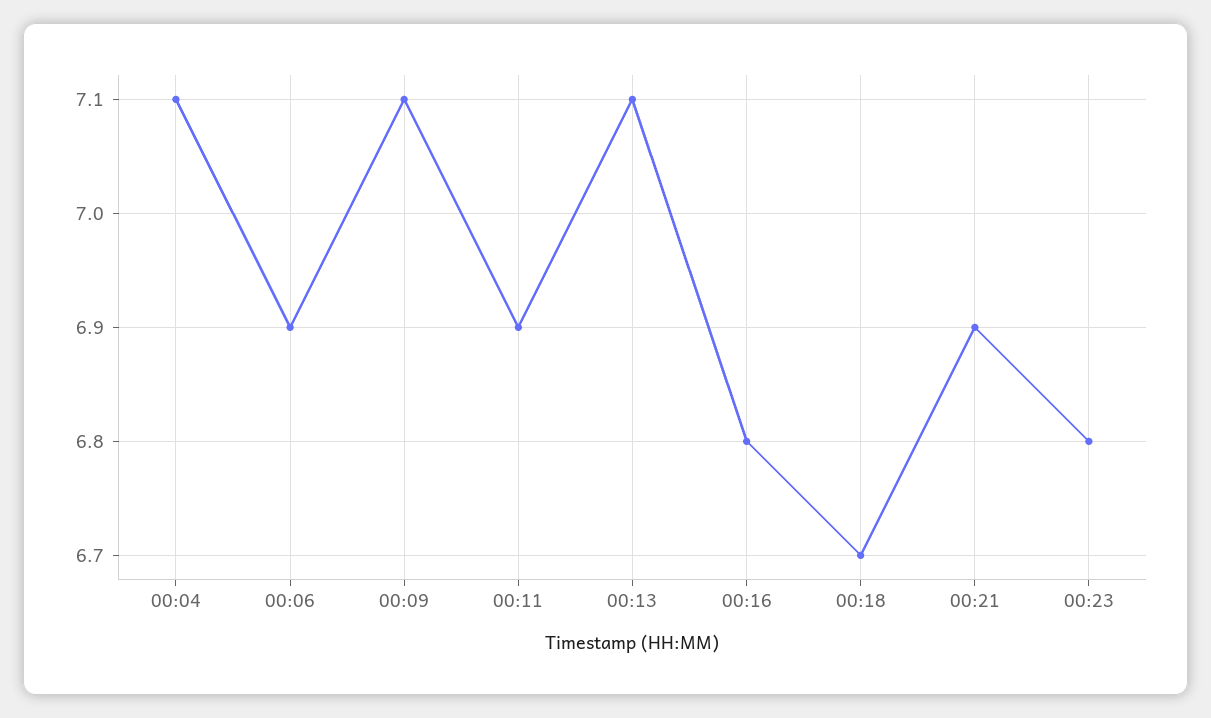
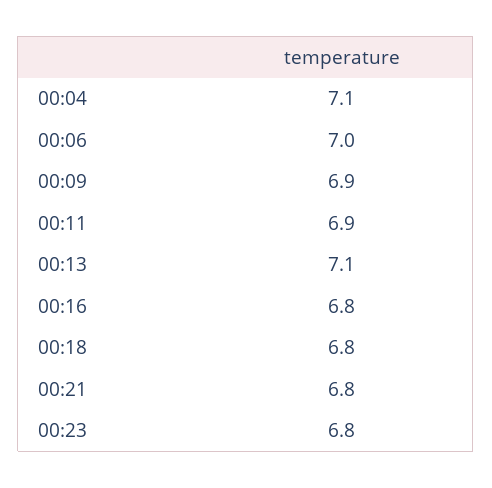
00:06: 6.9 -> 7
00:09: 7.1 -> 6.9
00:18: 6.7 -> 6.8
00:21: 6.9 -> 6.8

